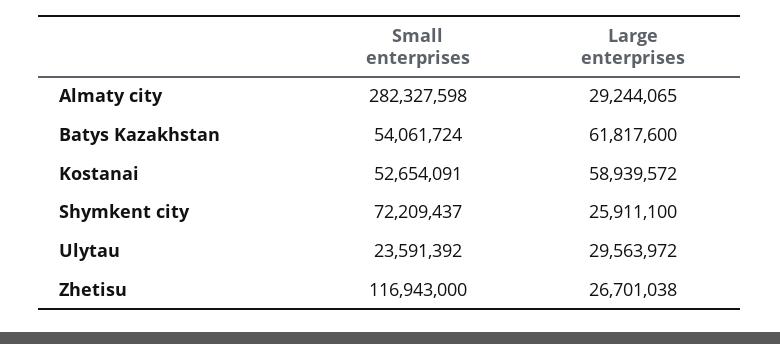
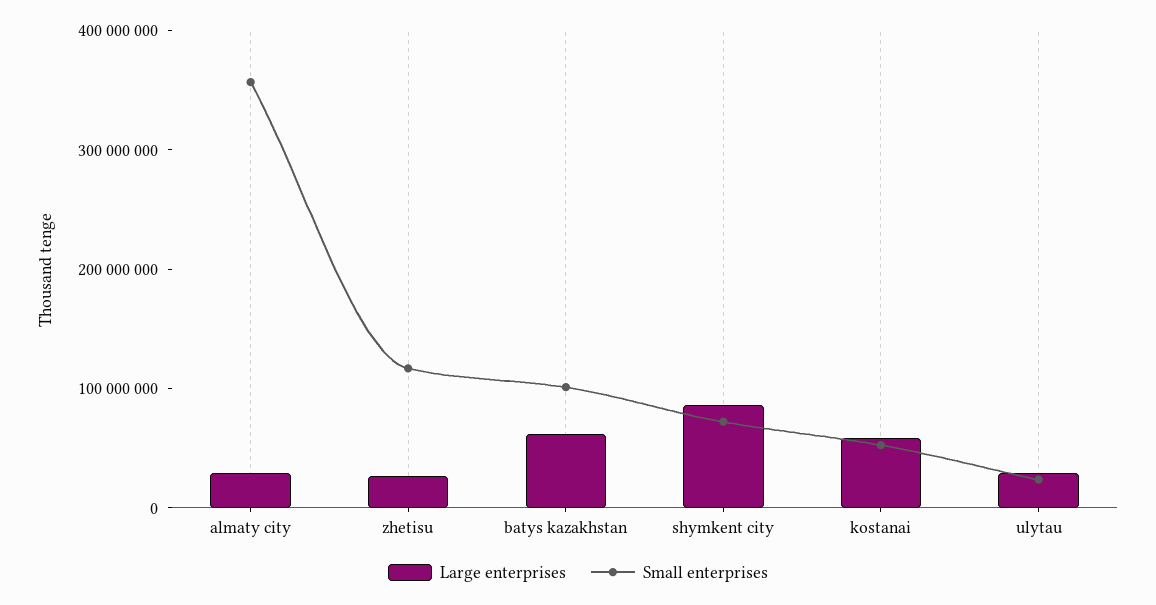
Small enterprises, Almaty city: 282327598 -> 360000000
Small enterprises, Batys Kazakhstan: 54061724 -> 100000000
Large enterprises, Shymkent city: 25911100 -> 80000000

